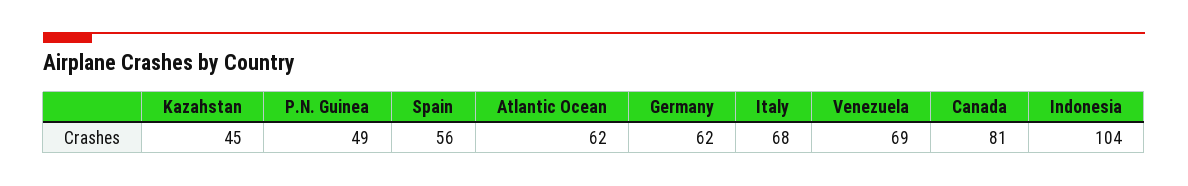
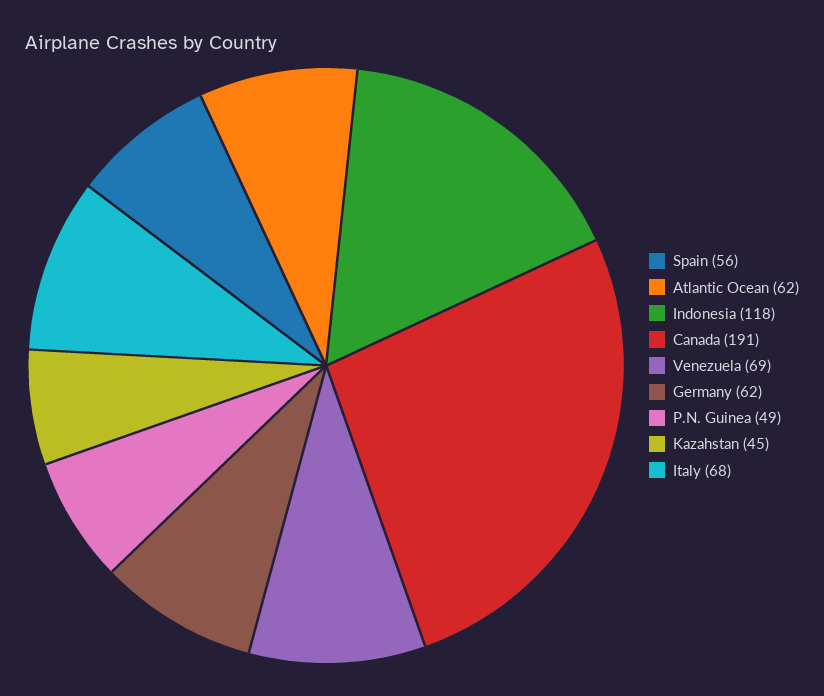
Canada: 81 -> 191
Indonesia: 104 -> 118

